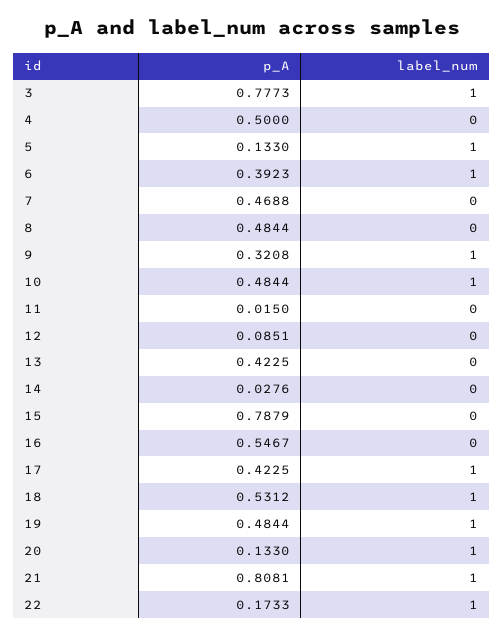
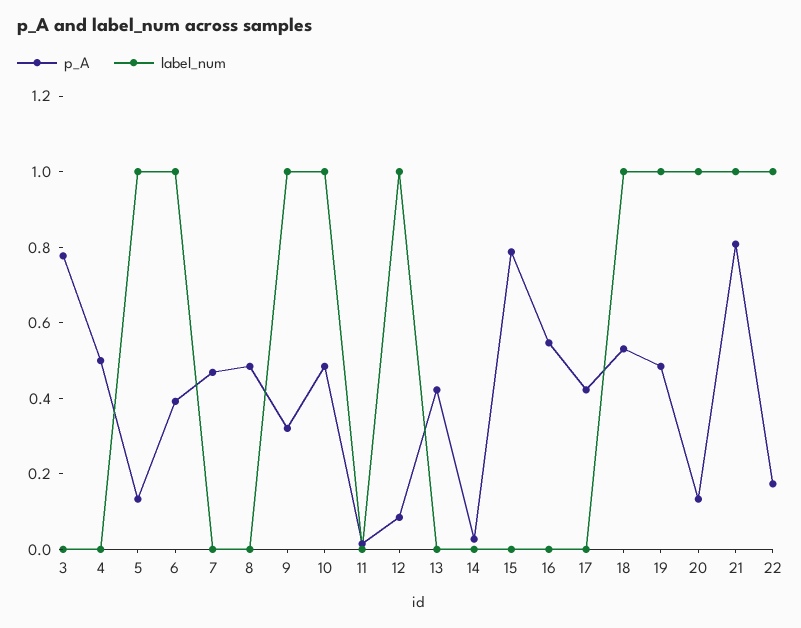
label_num, 3: 1 -> 0
label_num, 12: 0 -> 1
label_num, 17: 1 -> 0

